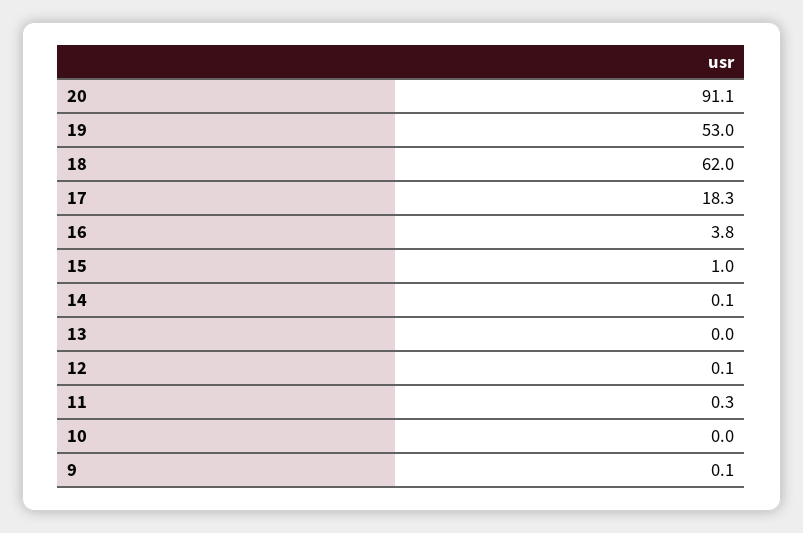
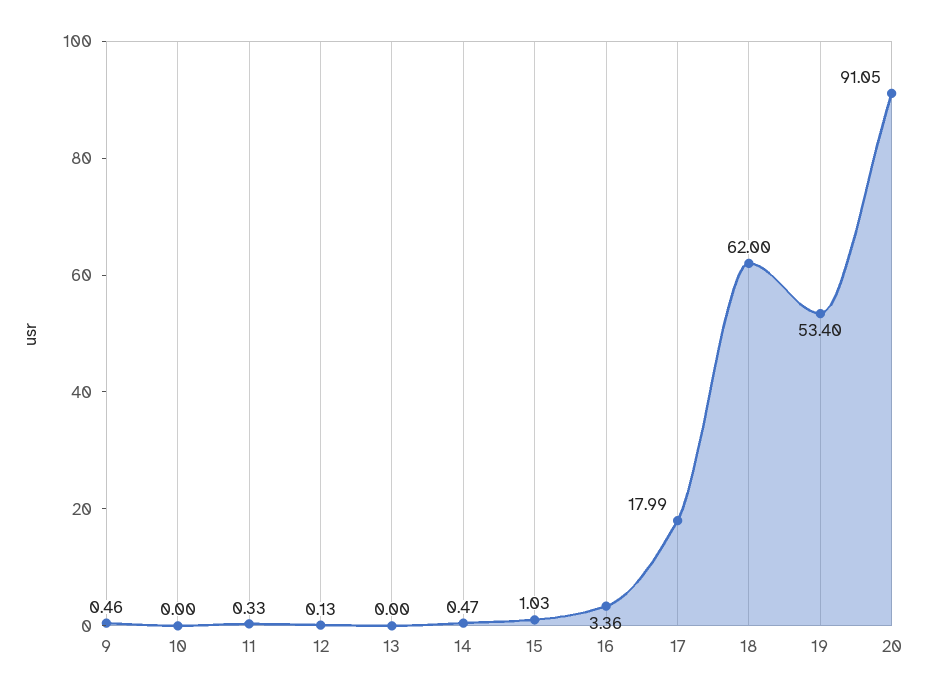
19: 53 -> 53.4
17: 18.3 -> 17.99
16: 3.8 -> 3.36
14: 0.1 -> 0.47
9: 0.1 -> 0.46

